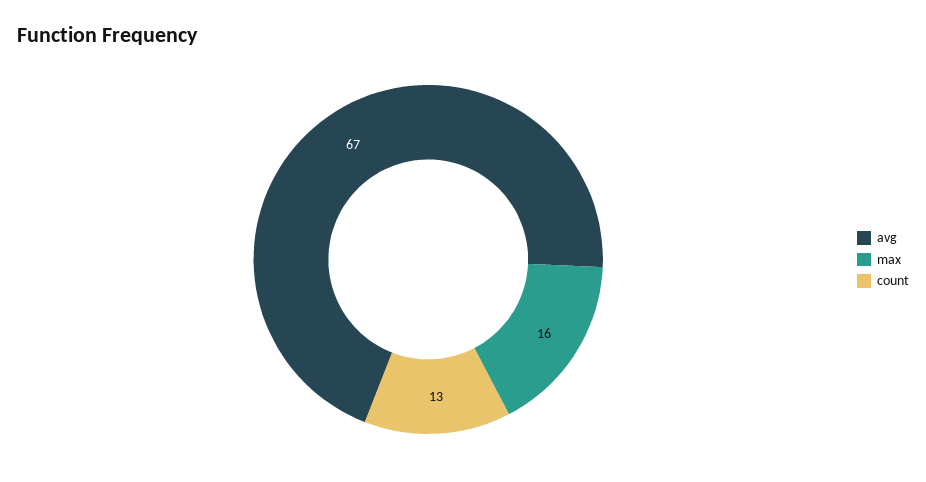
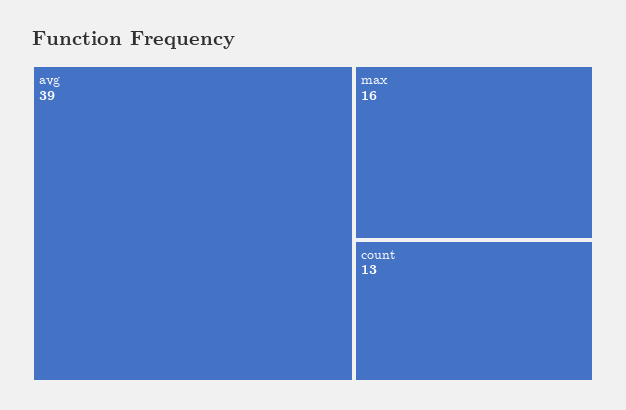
avg: 67 -> 39

